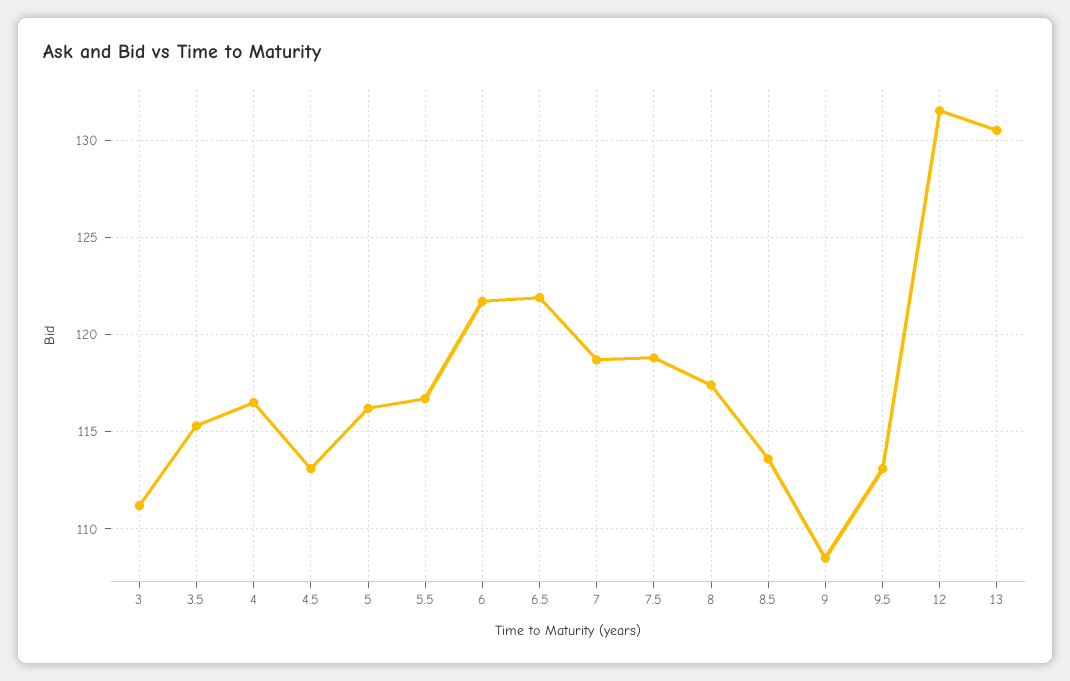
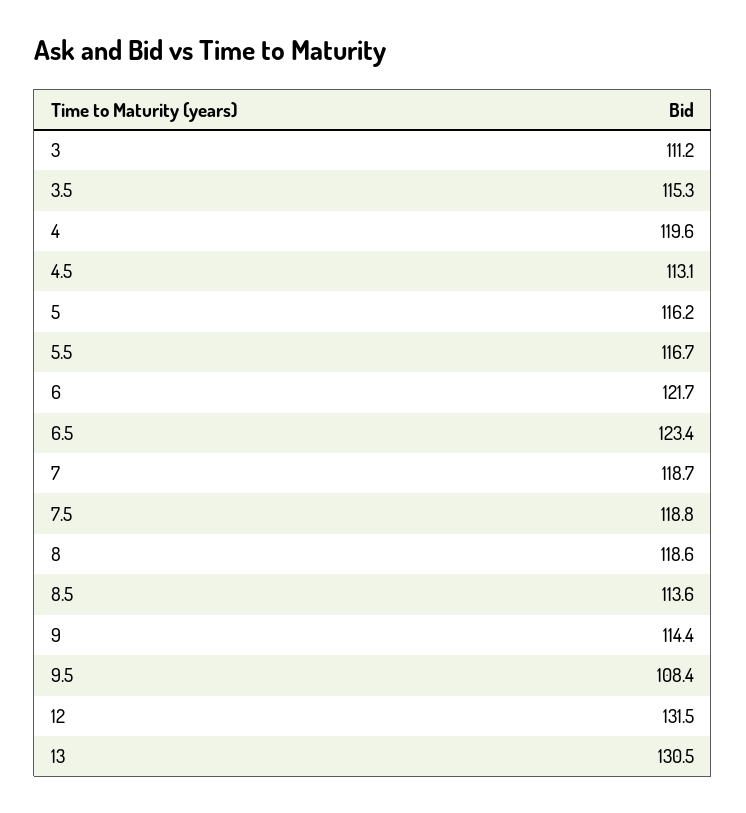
4: 116.5 -> 119.6
6.5: 122 -> 123.4
8: 117.5 -> 118.6
9: 108.5 -> 114.4
9.5: 113 -> 108.4

